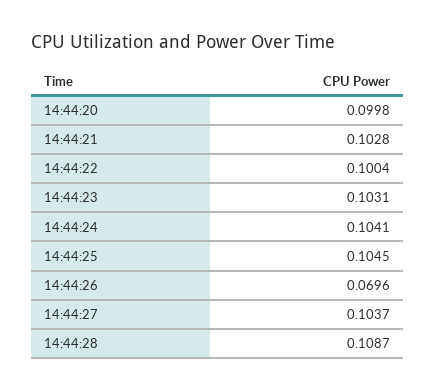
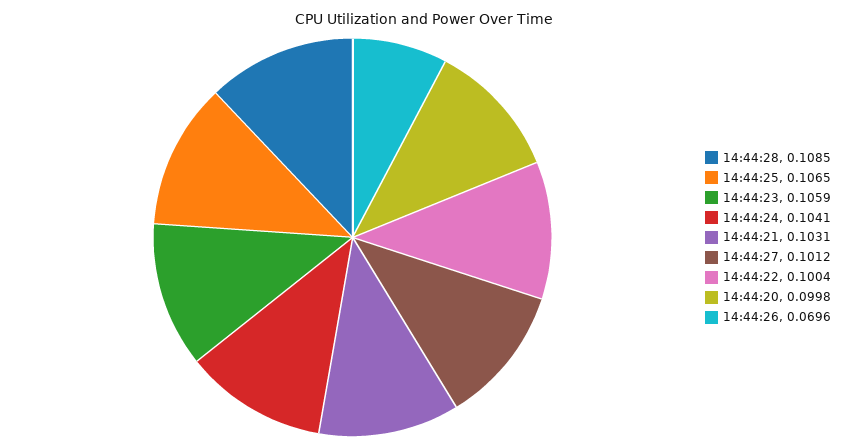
14:44:21: 0.1028 -> 0.1031
14:44:23: 0.1031 -> 0.1059
14:44:25: 0.1045 -> 0.1065
14:44:27: 0.1037 -> 0.1012
14:44:28: 0.1087 -> 0.1085

